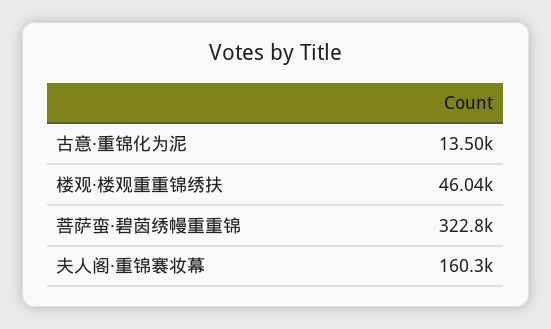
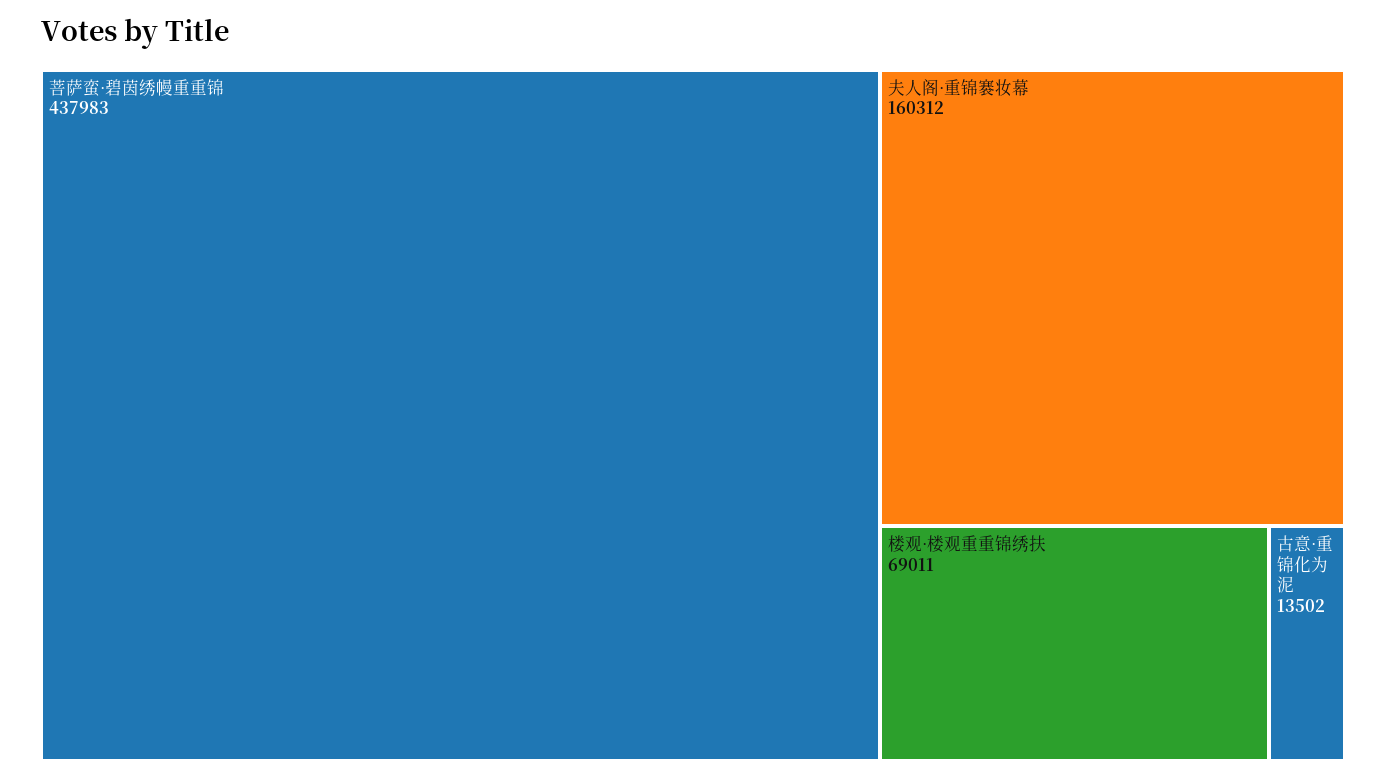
楼观·楼观重重锦绣扶: 46040 -> 69011
菩萨蛮·碧茵绣幔重重锦: 322800 -> 437983

